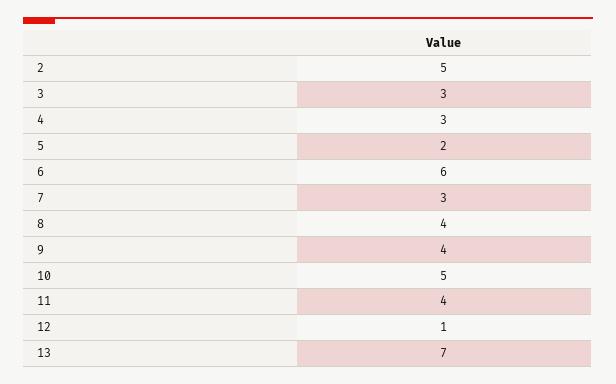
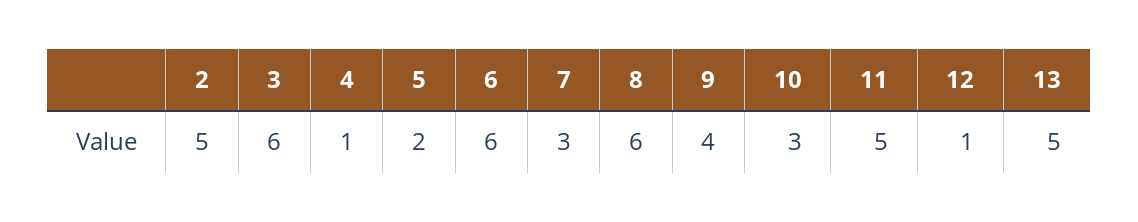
3: 3 -> 6
4: 3 -> 1
8: 4 -> 6
10: 5 -> 3
11: 4 -> 5
13: 7 -> 5

